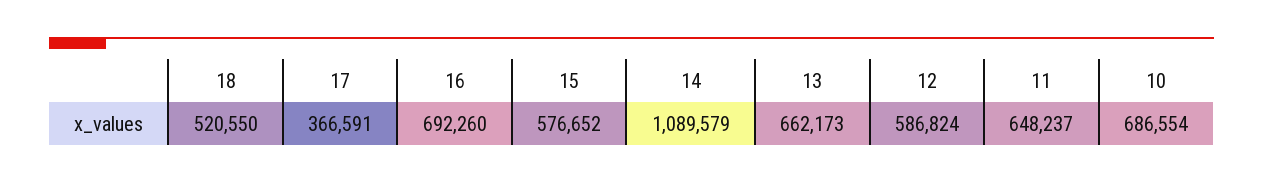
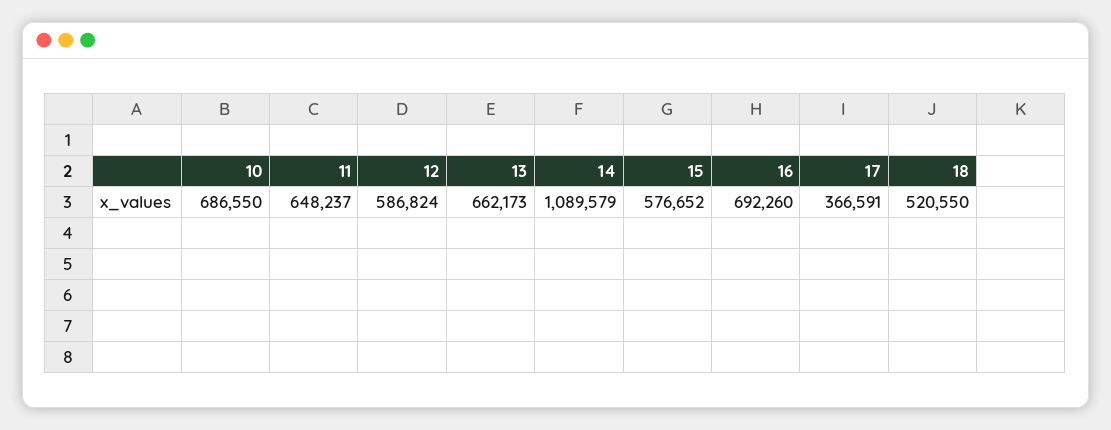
10: 686554 -> 686550

